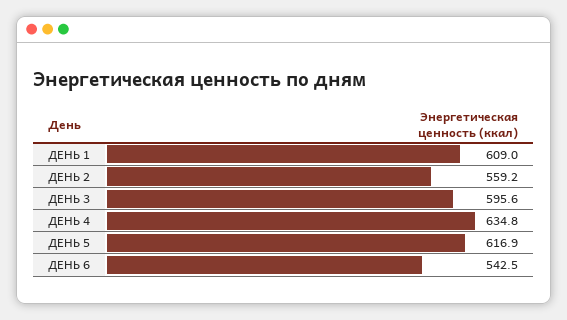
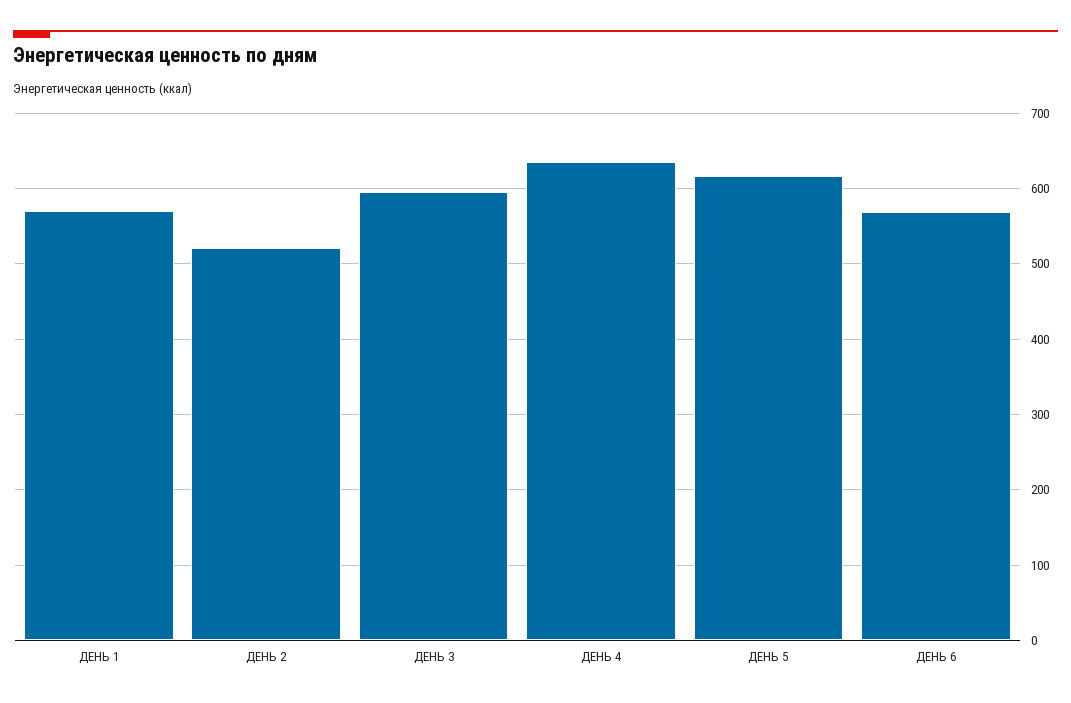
ДЕНЬ 1: 609 -> 570
ДЕНЬ 2: 559.2 -> 520
ДЕНЬ 6: 542.5 -> 570

